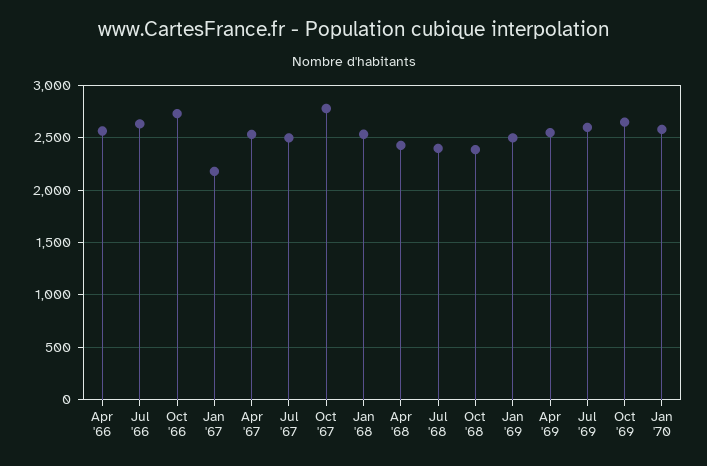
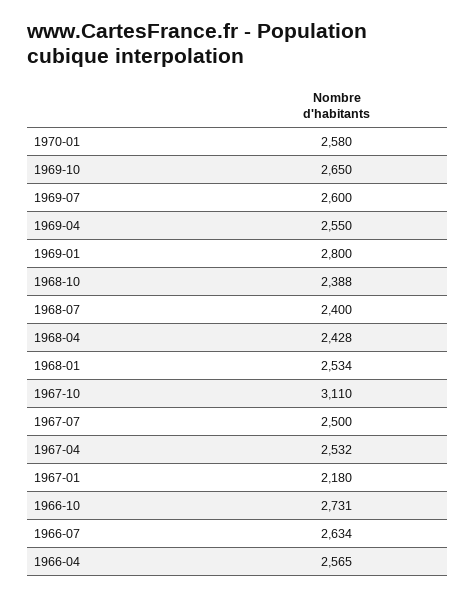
Oct '67: 2800 -> 3110
Jan '69: 2500 -> 2800

